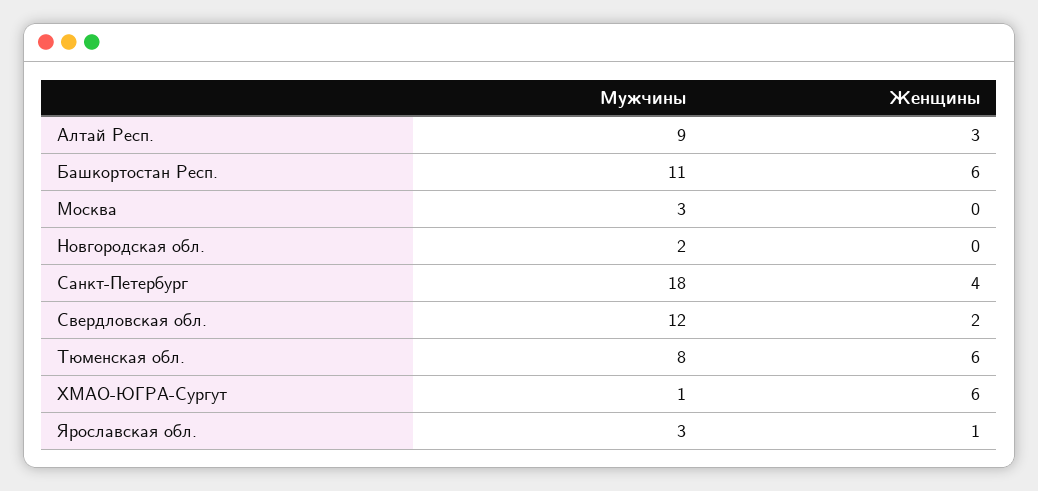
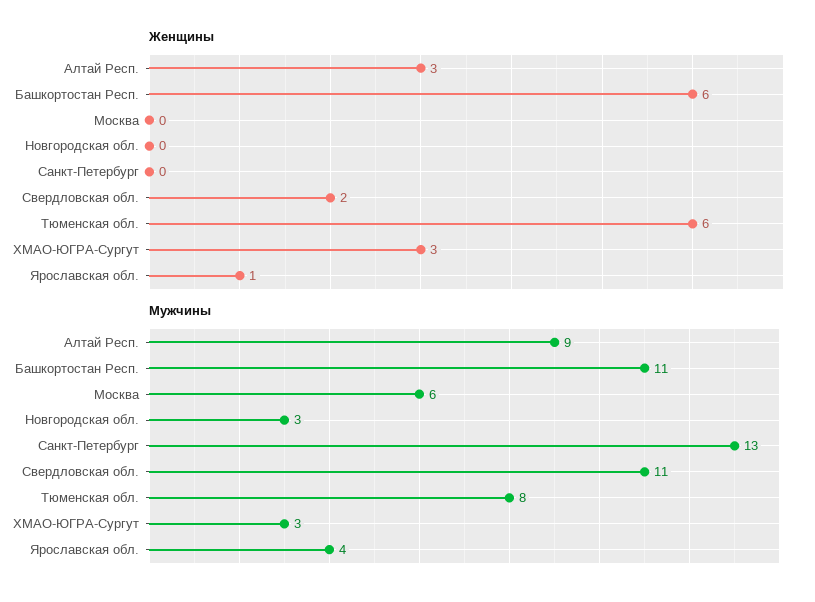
Мужчины, Москва: 3 -> 6
Мужчины, Новгородская обл.: 2 -> 3
Мужчины, Санкт-Петербург: 18 -> 13
Женщины, Санкт-Петербург: 4 -> 0
Мужчины, Свердловская обл.: 12 -> 11
Мужчины, ХМАО-ЮГРА-Сургут: 1 -> 3
Женщины, ХМАО-ЮГРА-Сургут: 6 -> 3
Мужчины, Ярославская обл.: 3 -> 4

